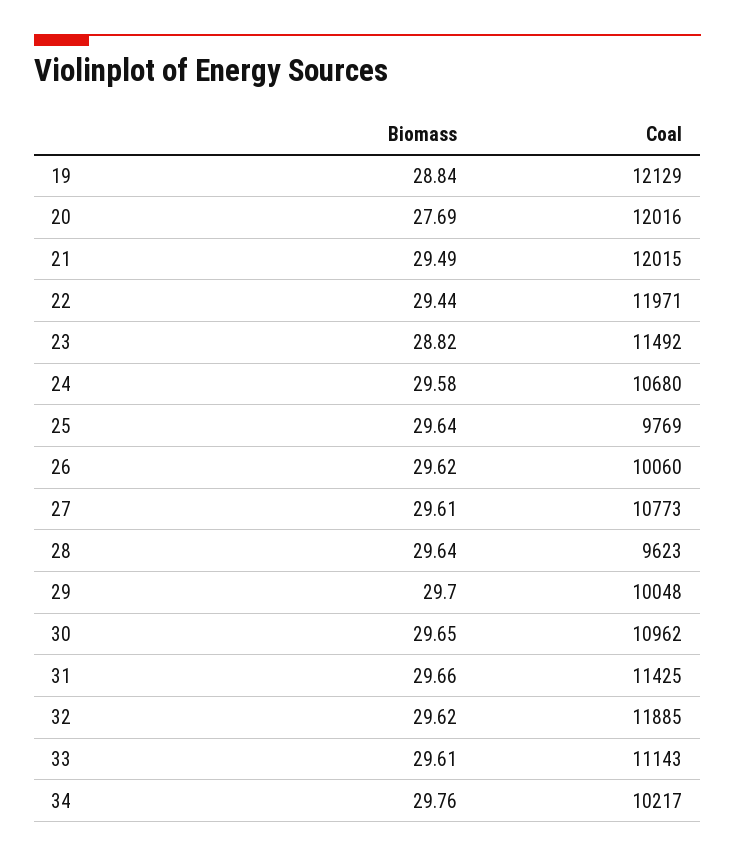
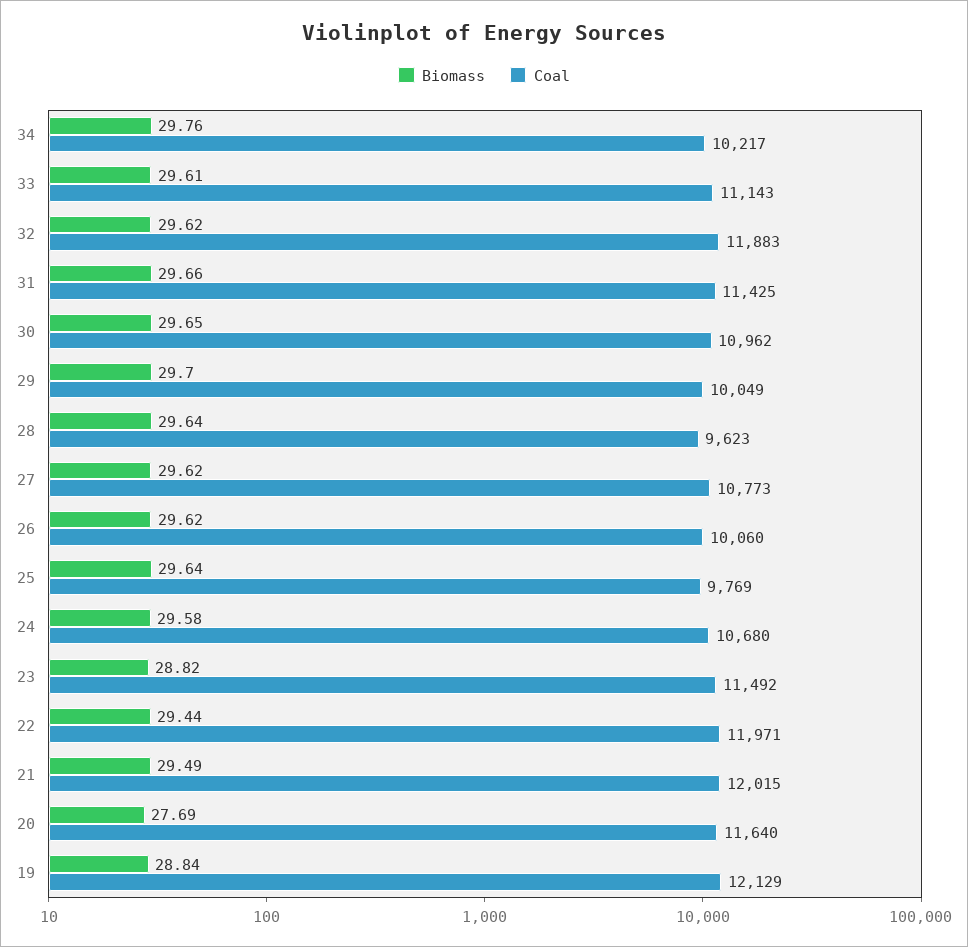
Coal, 20: 12016 -> 11640
Biomass, 27: 29.61 -> 29.62
Coal, 29: 10048 -> 10049
Coal, 32: 11885 -> 11883

